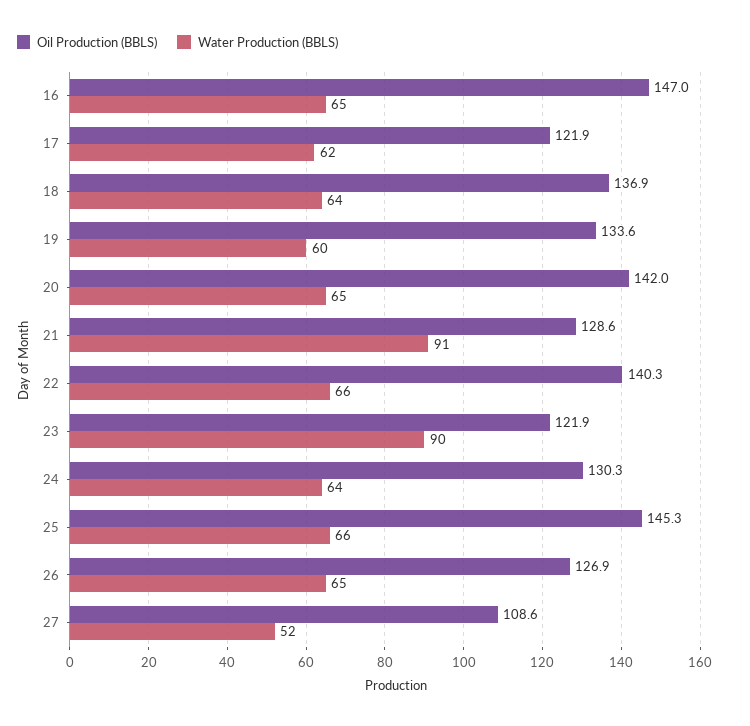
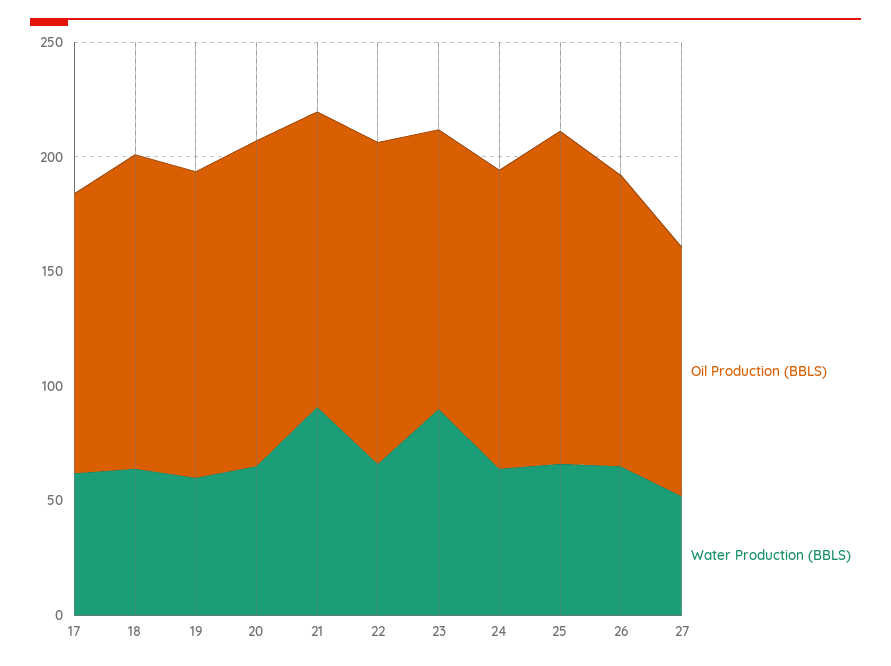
Oil Production (BBLS), 16: 147 -> none
Water Production (BBLS), 16: 65 -> none

